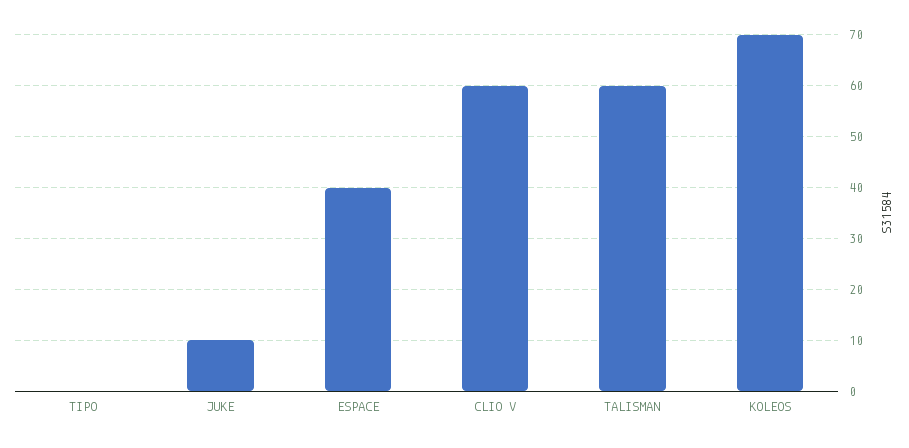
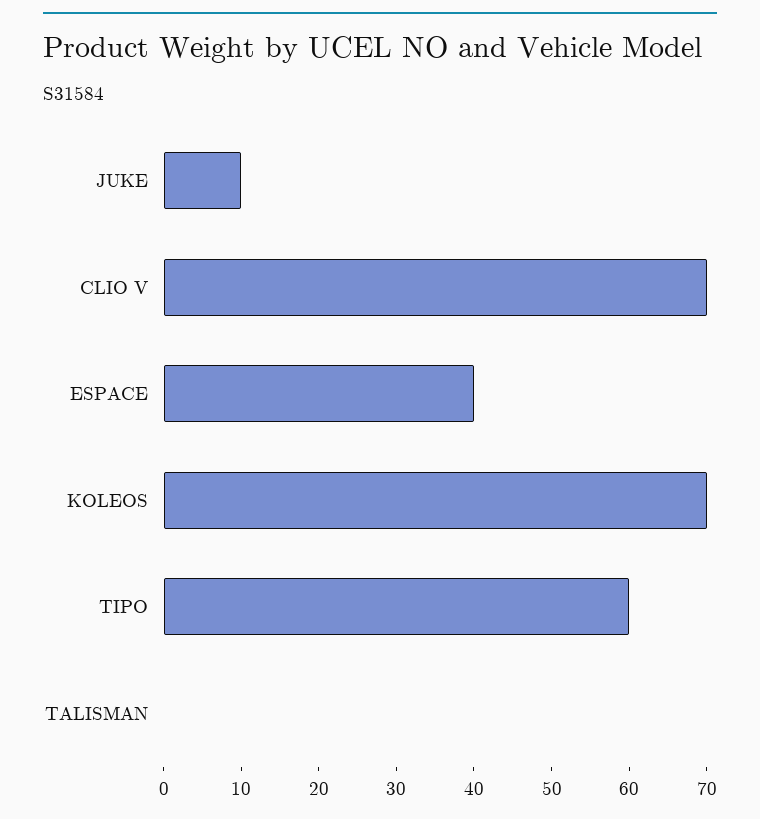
TIPO: 0 -> 60
CLIO V: 60 -> 70
TALISMAN: 60 -> 0

